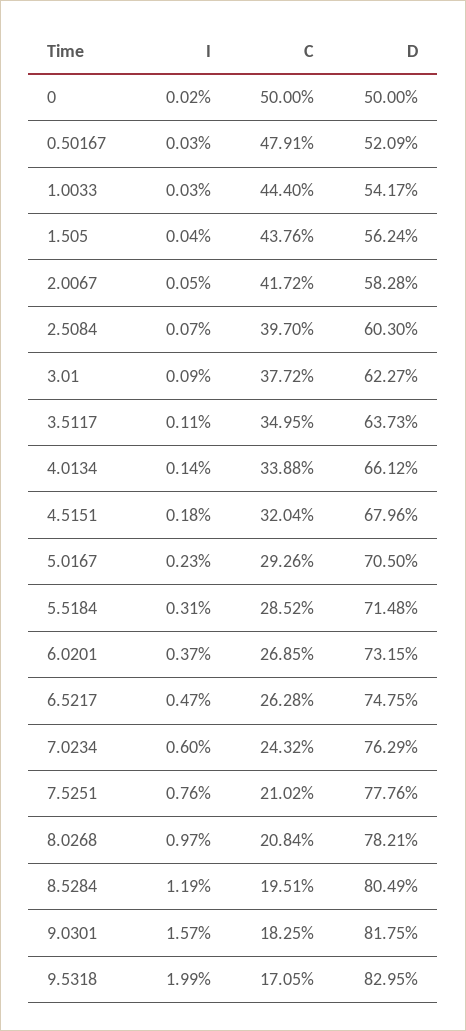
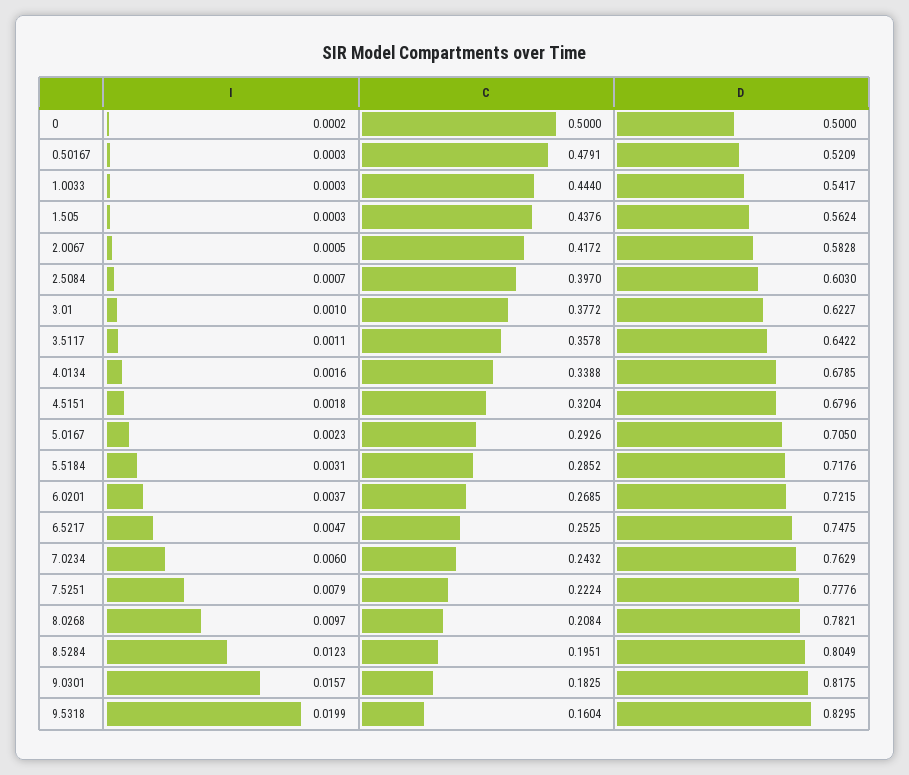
I, 1.505: 0.0004 -> 0.0003
I, 3.01: 0.0009 -> 0.001
C, 3.5117: 0.3495 -> 0.3578
D, 3.5117: 0.6373 -> 0.6422
I, 4.0134: 0.0014 -> 0.0016
D, 4.0134: 0.6612 -> 0.6785
D, 5.5184: 0.7148 -> 0.7176
D, 6.0201: 0.7315 -> 0.7215
C, 6.5217: 0.2628 -> 0.2525
I, 7.5251: 0.0076 -> 0.0079
C, 7.5251: 0.2102 -> 0.2224
I, 8.5284: 0.0119 -> 0.0123
C, 9.5318: 0.1705 -> 0.1604

